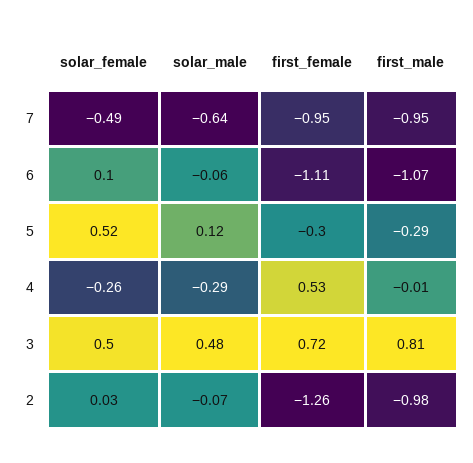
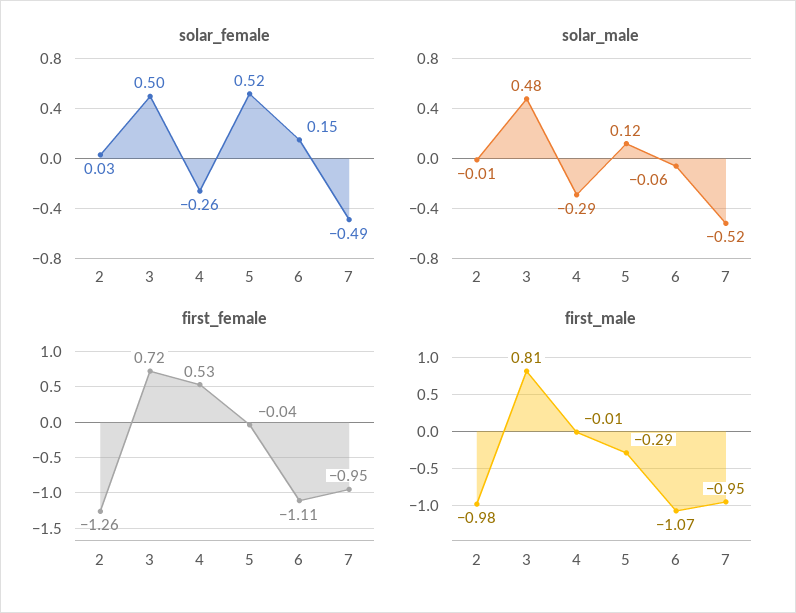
solar_male, 7: -0.64 -> -0.52
solar_female, 6: 0.1 -> 0.15
first_female, 5: -0.3 -> -0.04
solar_male, 2: -0.07 -> -0.01

